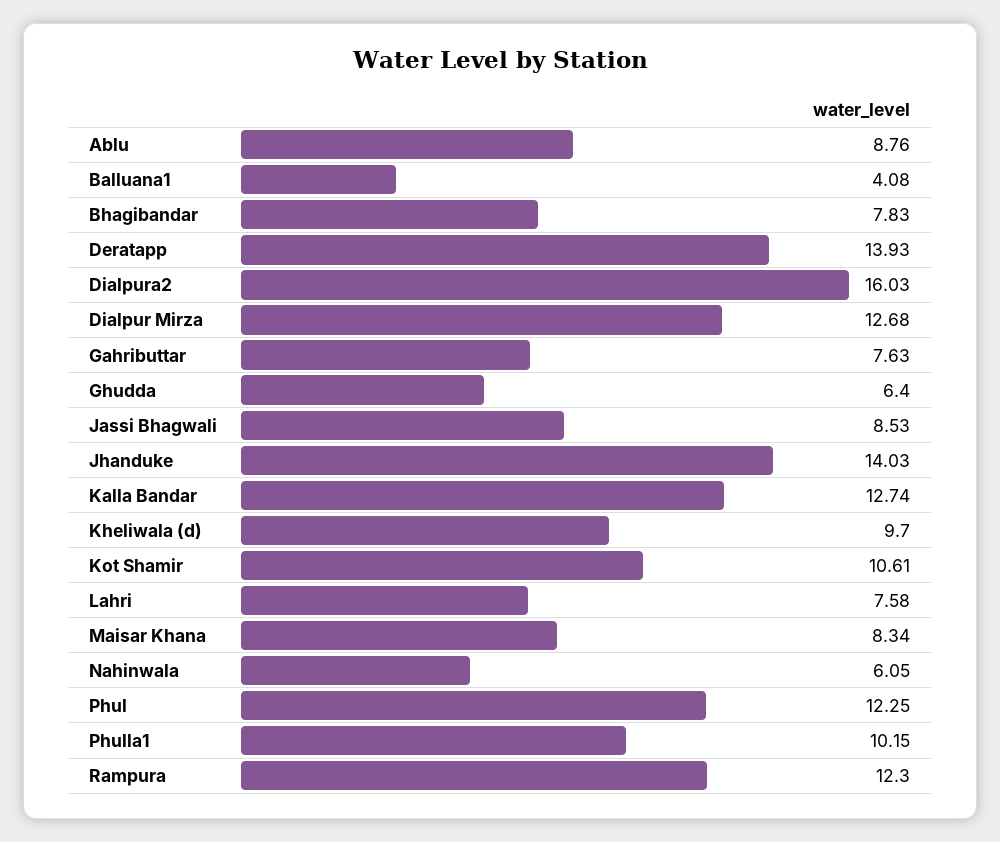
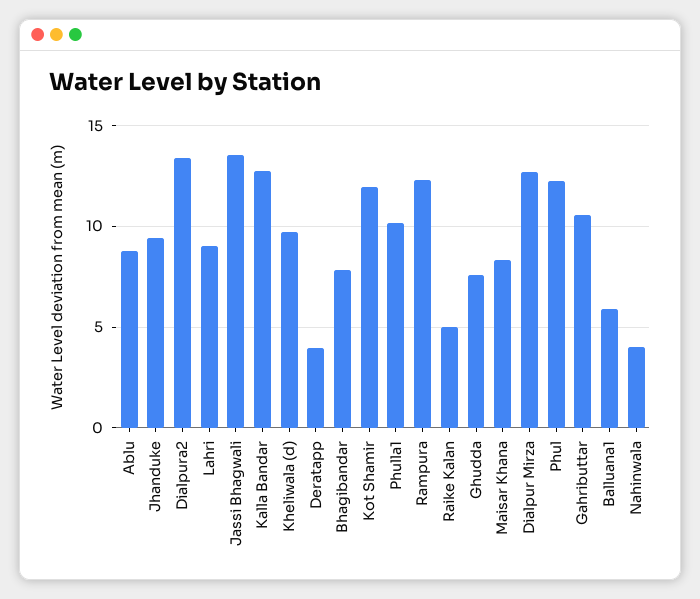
Balluana1: 4.08 -> 6
Deratapp: 13.93 -> 4
Dialpura2: 16.03 -> 13.5
Gahributtar: 7.63 -> 10.5
Ghudda: 6.4 -> 7.5
Jassi Bhagwali: 8.53 -> 13.5
Jhanduke: 14.03 -> 9.5
Kot Shamir: 10.61 -> 12
Lahri: 7.58 -> 9
Nahinwala: 6.05 -> 4
Raike Kalan: none -> 5

